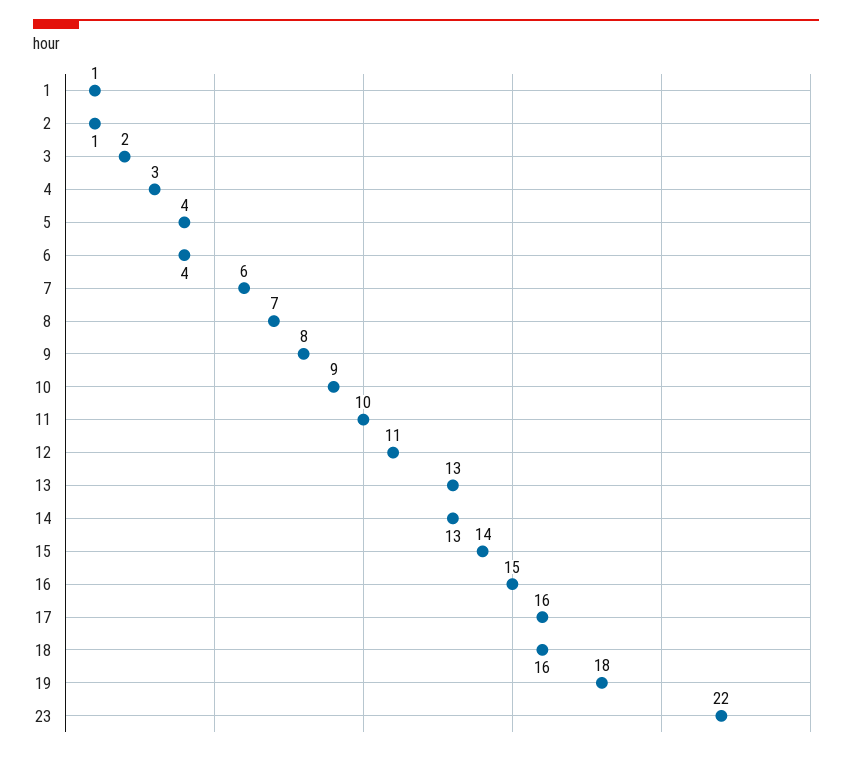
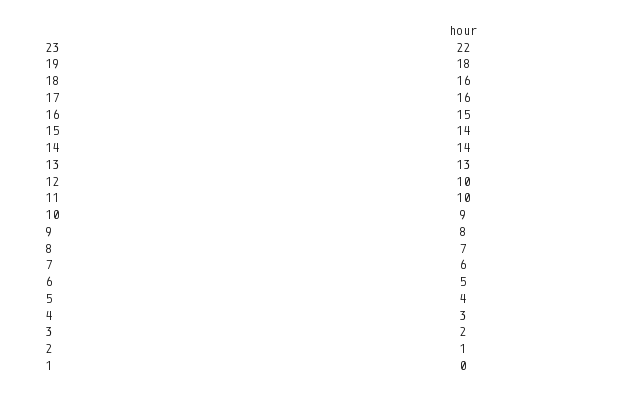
1: 1 -> 0
6: 4 -> 5
12: 11 -> 10
14: 13 -> 14

